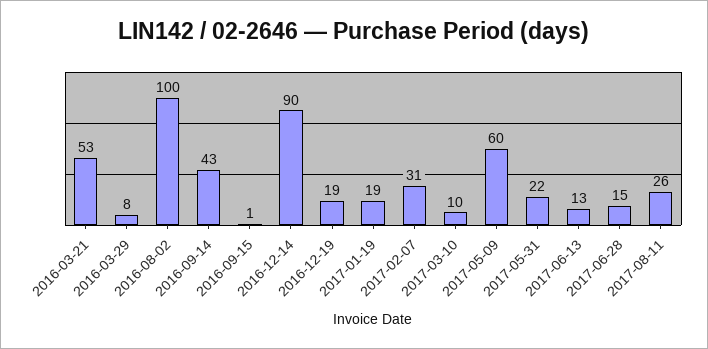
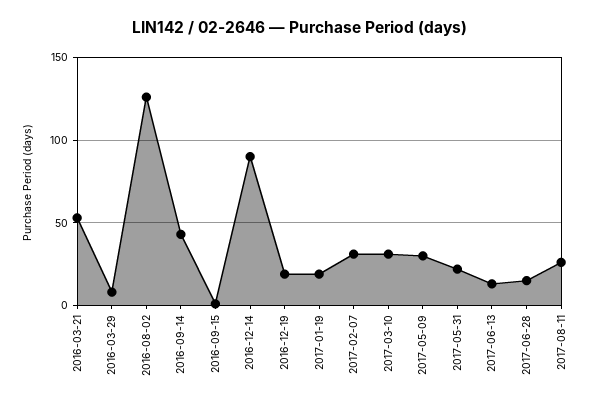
2016-08-02: 100 -> 125
2017-03-10: 10 -> 30
2017-05-09: 60 -> 30

